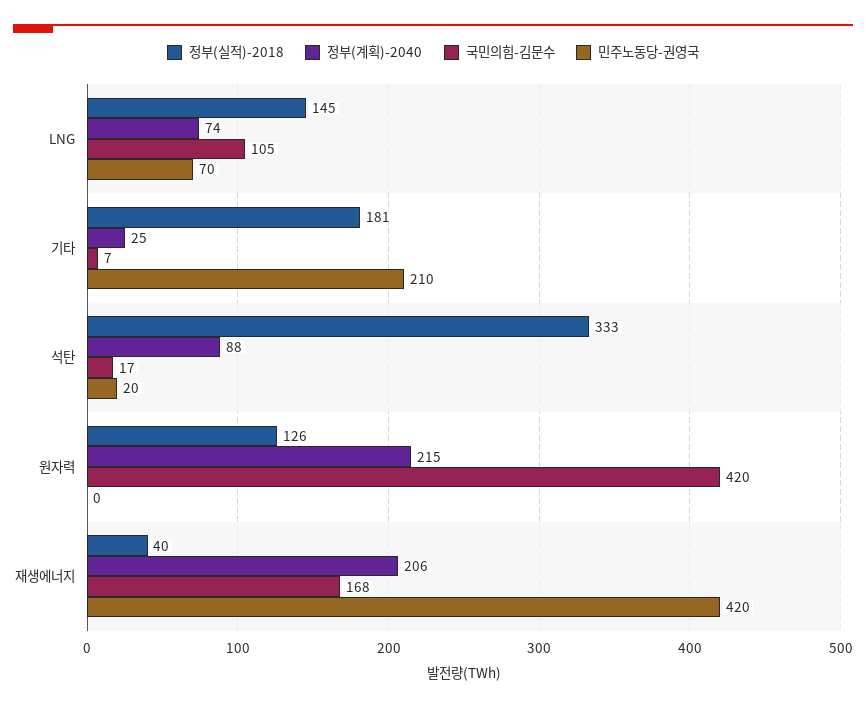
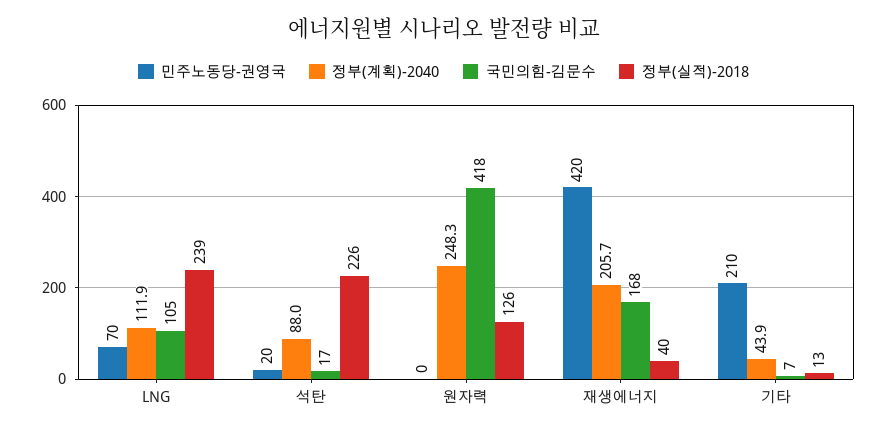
정부(실적)-2018, LNG: 145 -> 239
정부(계획)-2040, LNG: 74 -> 111.9
정부(실적)-2018, 기타: 181 -> 13
정부(계획)-2040, 기타: 25 -> 43.9
정부(실적)-2018, 석탄: 333 -> 226
정부(계획)-2040, 원자력: 215 -> 248.3
국민의힘-김문수, 원자력: 420 -> 418

